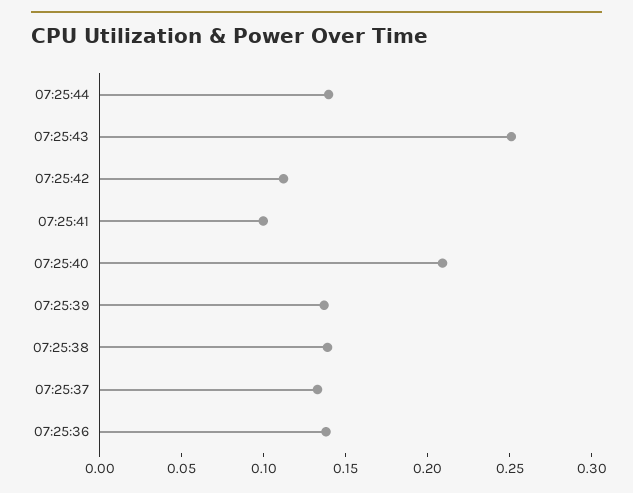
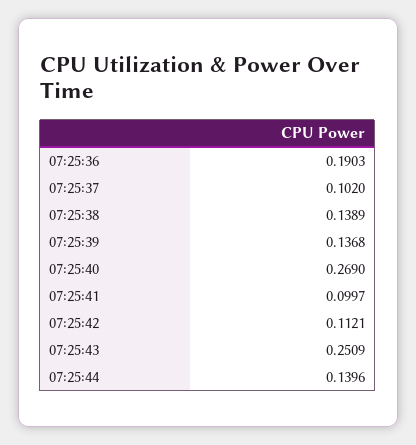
07:25:40: 0.21 -> 0.269
07:25:37: 0.13 -> 0.102
07:25:36: 0.14 -> 0.1903

